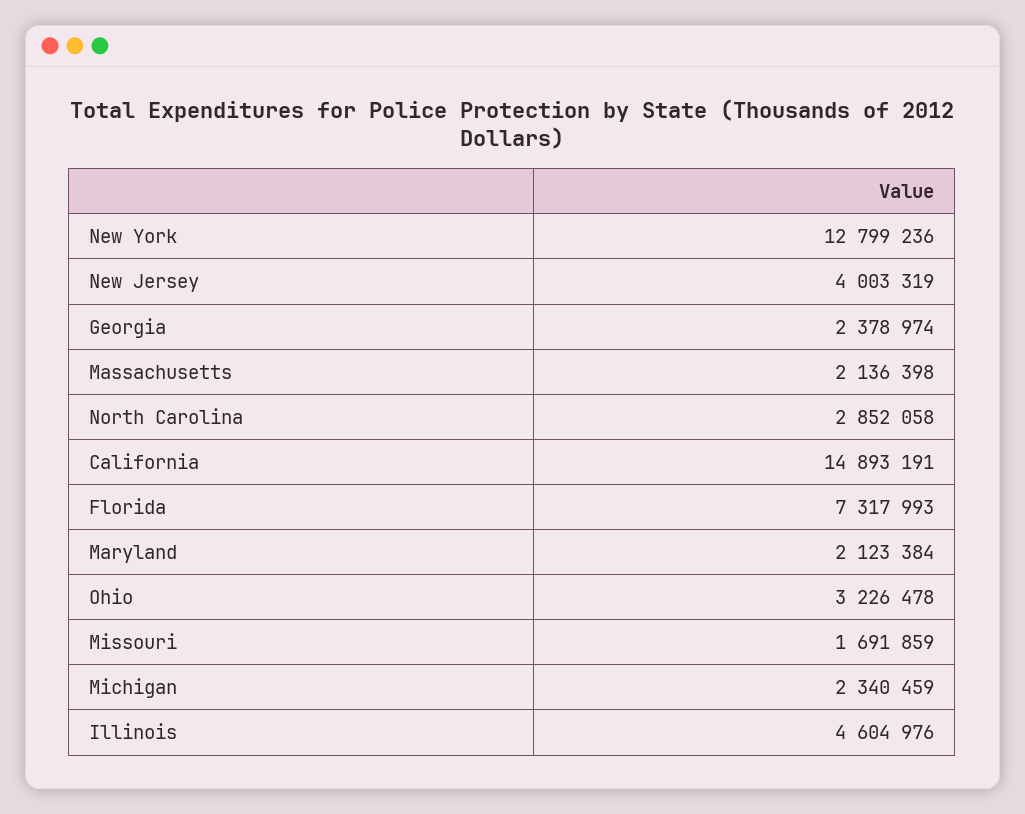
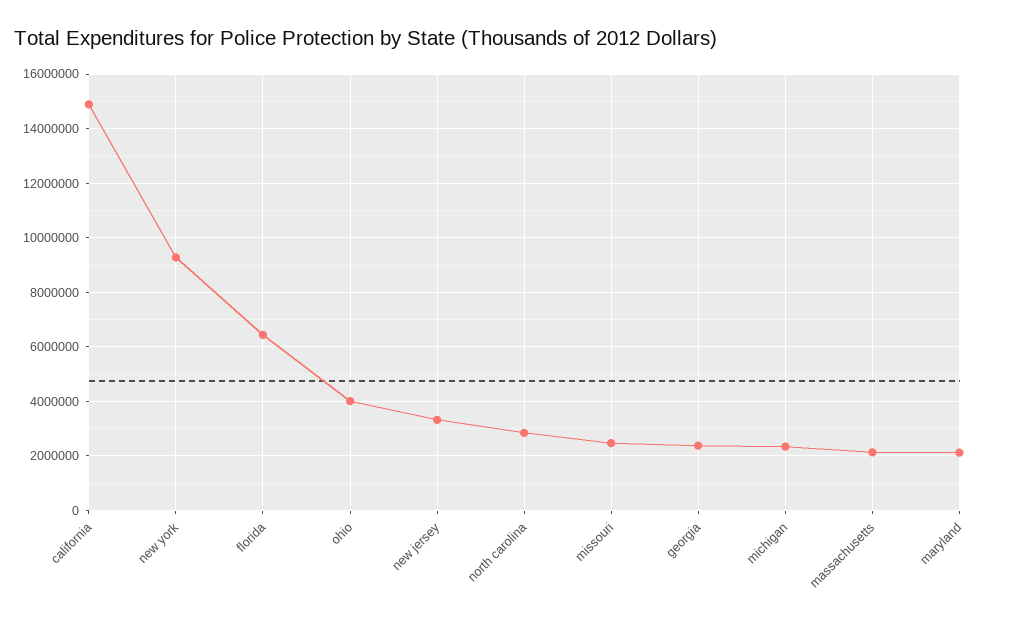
New York: 12799236 -> 9250000
New Jersey: 4003319 -> 3250000
Florida: 7317993 -> 6500000
Ohio: 3226478 -> 4000000
Missouri: 1691859 -> 2500000
Illinois: 4604976 -> none

